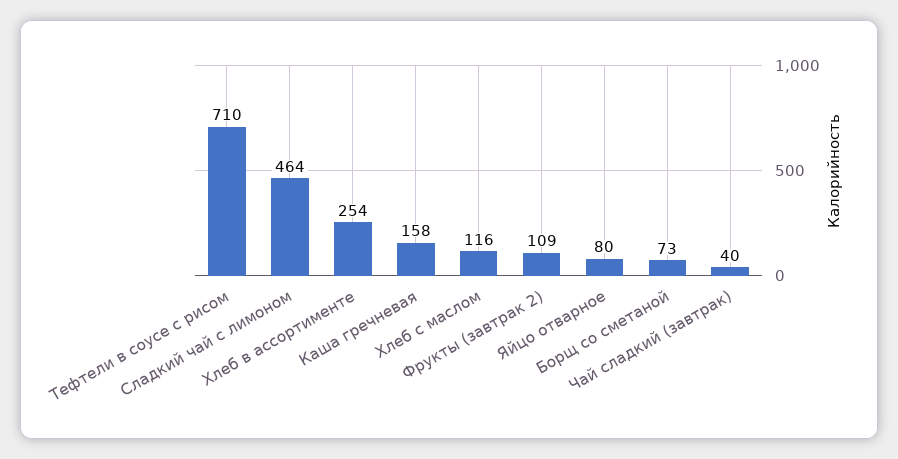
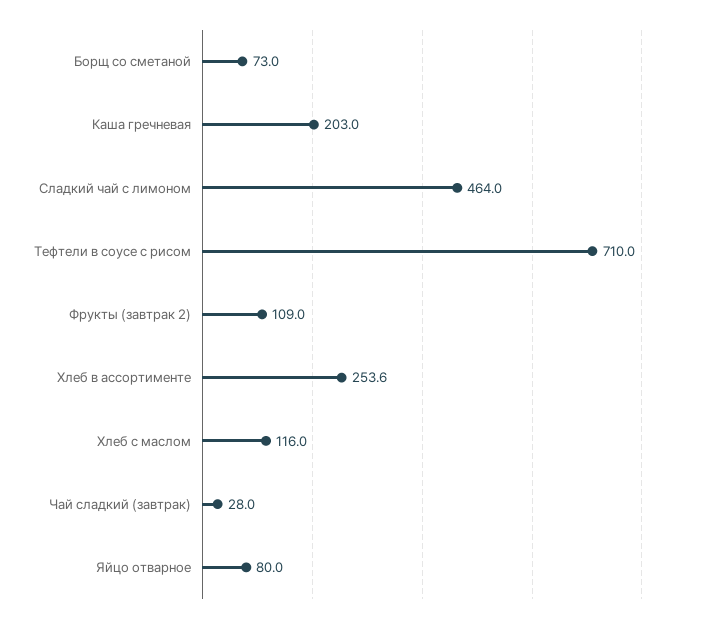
Каша гречневая: 158 -> 203
Чай сладкий (завтрак): 40 -> 28

